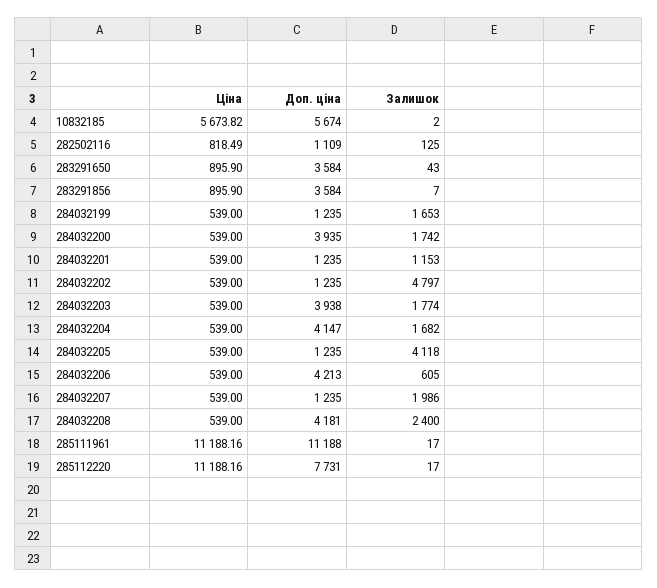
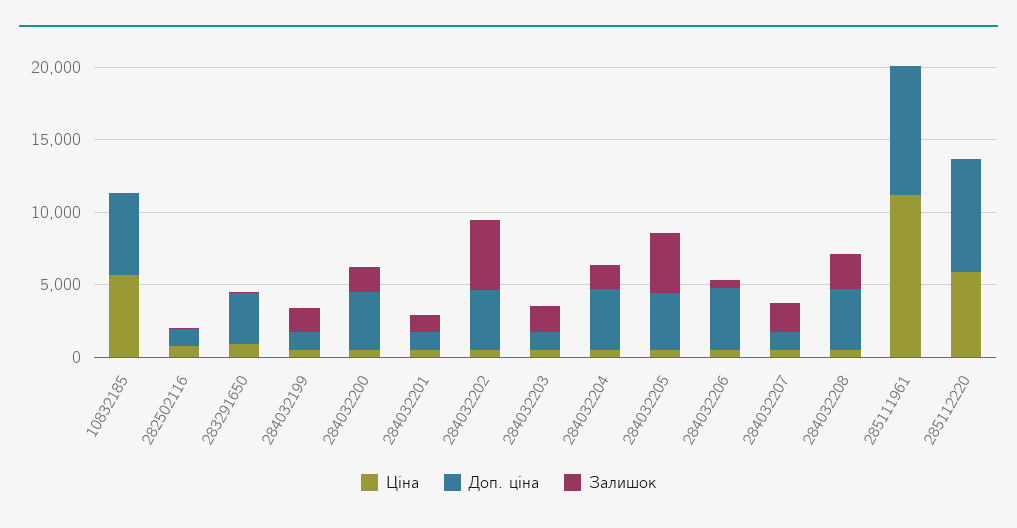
Ціна, 283291856: 895.9 -> none
Доп. ціна, 283291856: 3584 -> none
Залишок, 283291856: 7 -> none
Доп. ціна, 284032202: 1235 -> 4000
Доп. ціна, 284032203: 3938 -> 1000
Доп. ціна, 284032205: 1235 -> 4000
Доп. ціна, 285111961: 11188 -> 9000
Ціна, 285112220: 11188.16 -> 6000

